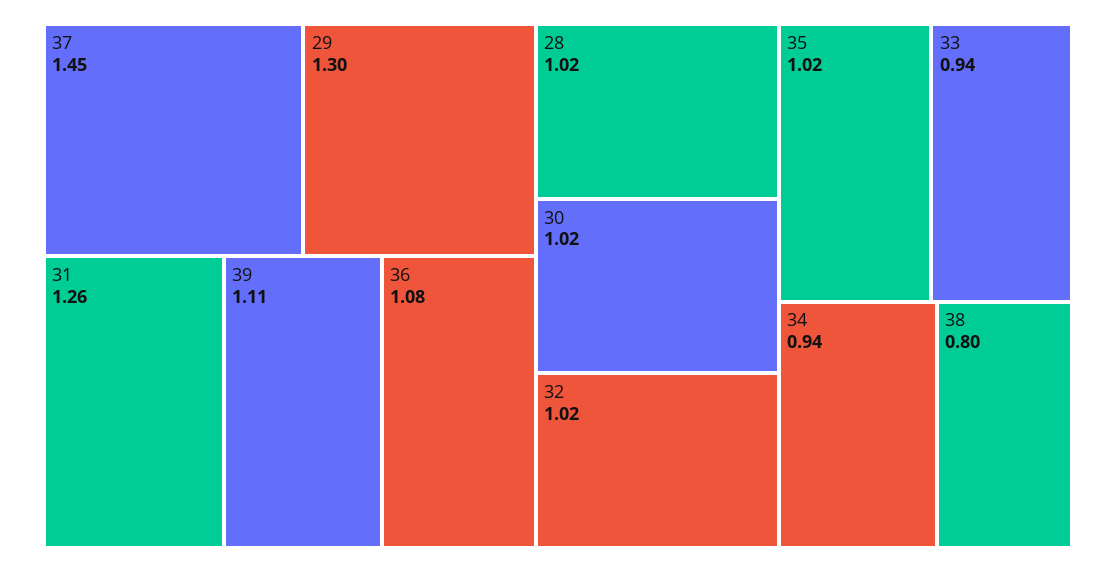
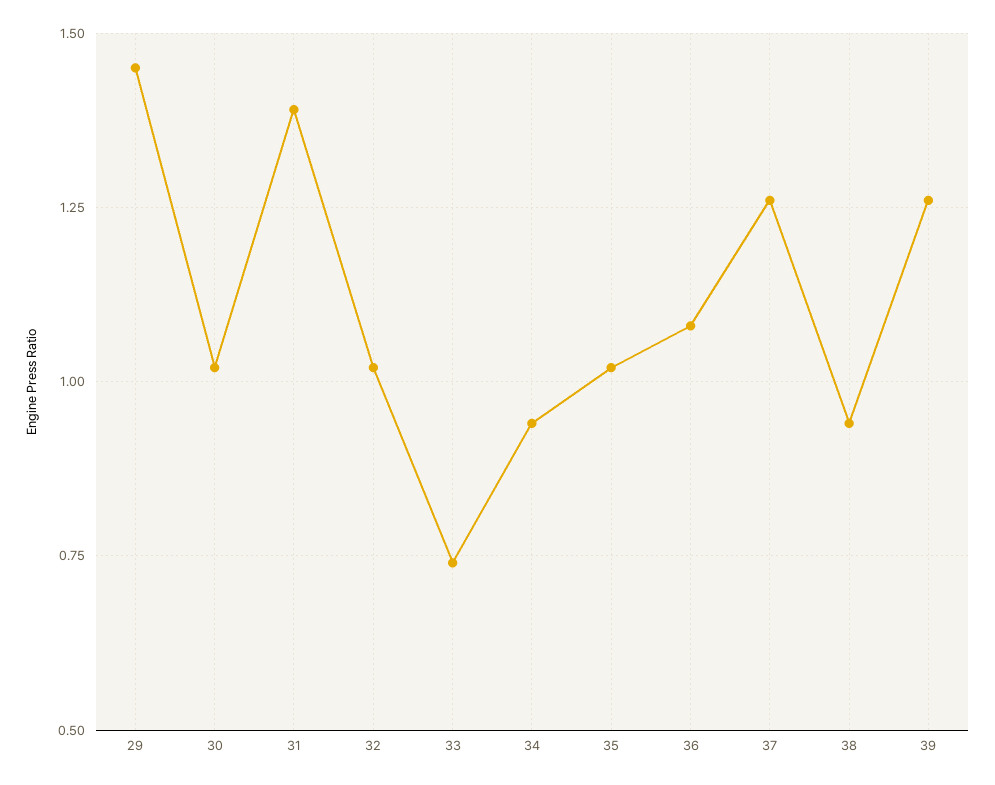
37: 1.45 -> 1.25
29: 1.3 -> 1.45
31: 1.26 -> 1.4
39: 1.11 -> 1.25
28: 1.02 -> none
33: 0.94 -> 0.75
38: 0.8 -> 0.95

